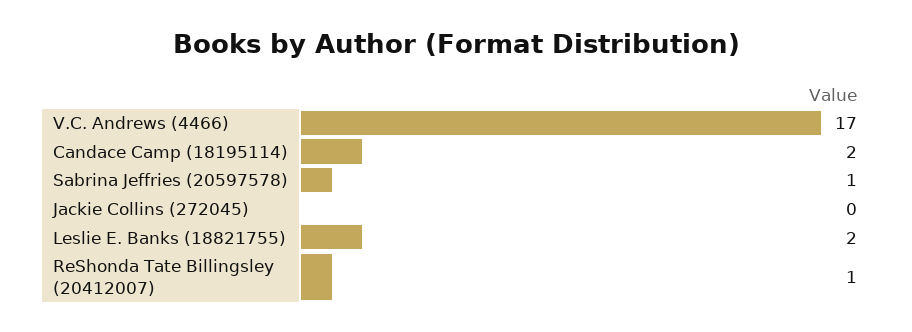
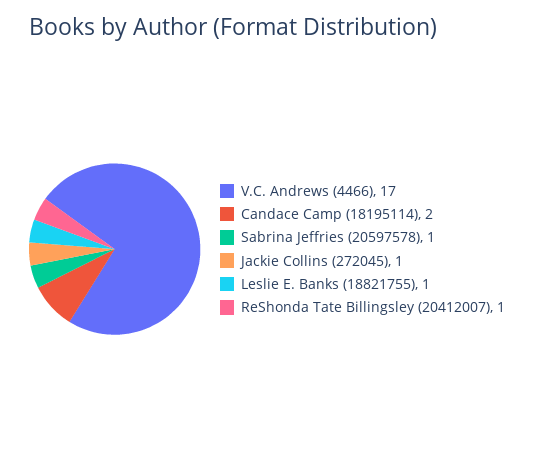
Jackie Collins (272045): 0 -> 1
Leslie E. Banks (18821755): 2 -> 1

